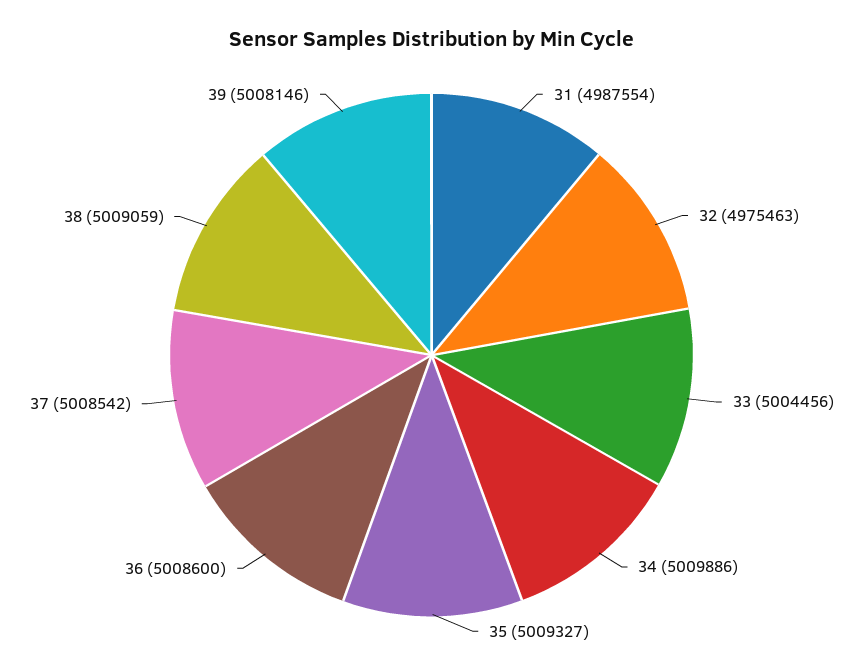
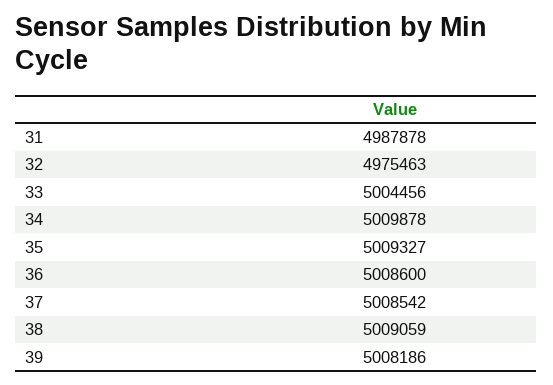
31: 4987554 -> 4987878
34: 5009886 -> 5009878
39: 5008146 -> 5008186

